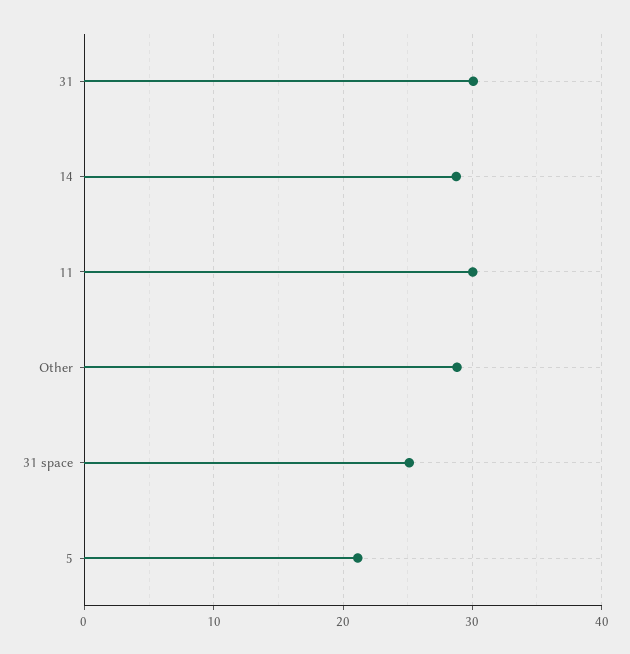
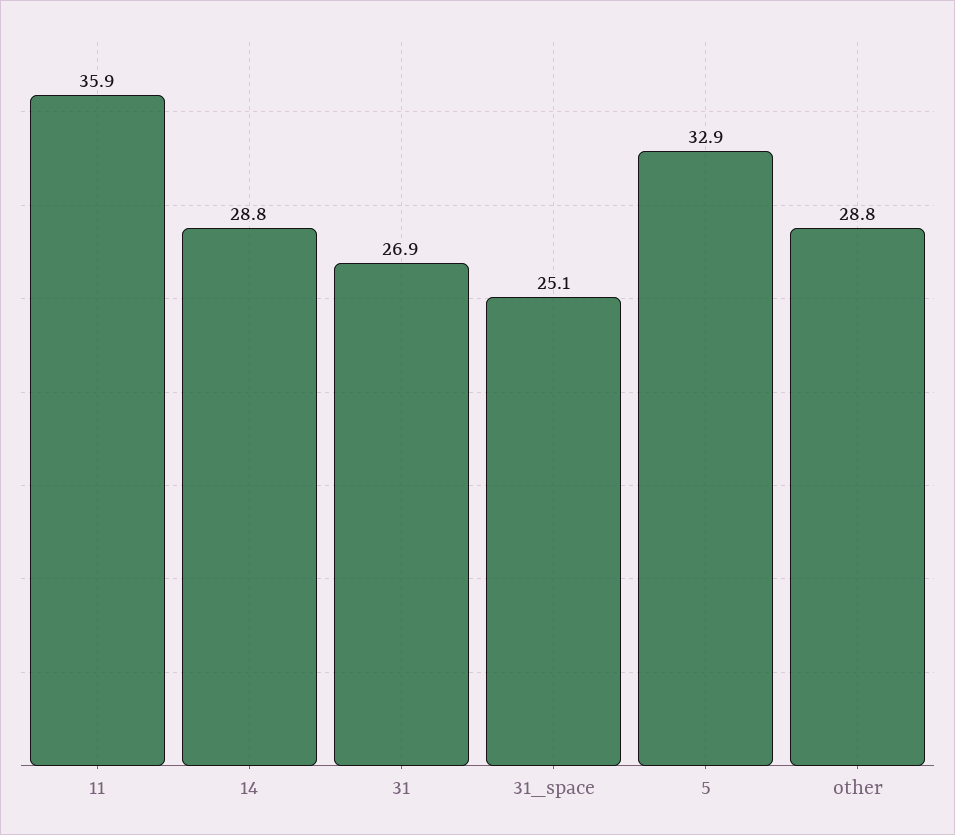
31: 30 -> 26.9
11: 30 -> 35.9
5: 21 -> 32.9

